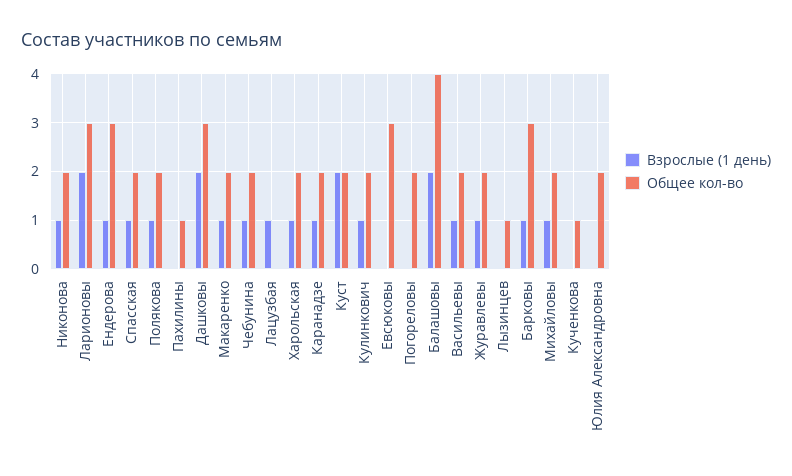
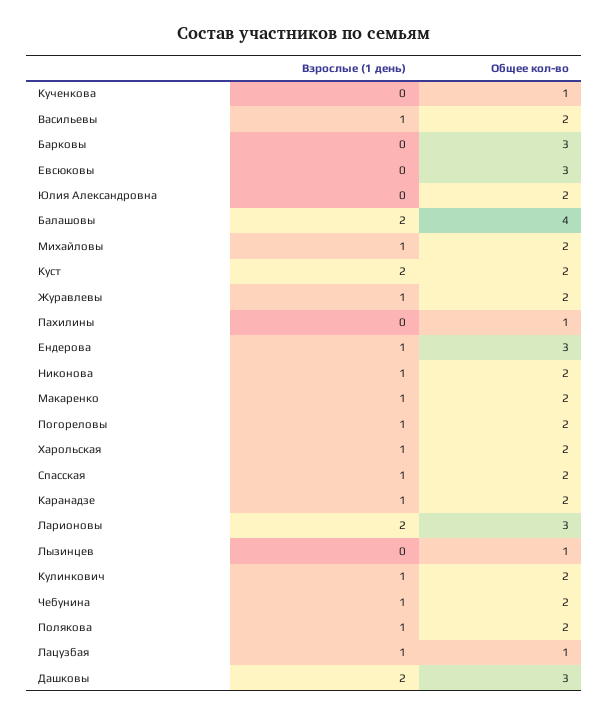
Общее кол-во, Лацузбая: 0 -> 1
Взрослые (1 день), Погореловы: 0 -> 1
Взрослые (1 день), Барковы: 1 -> 0

